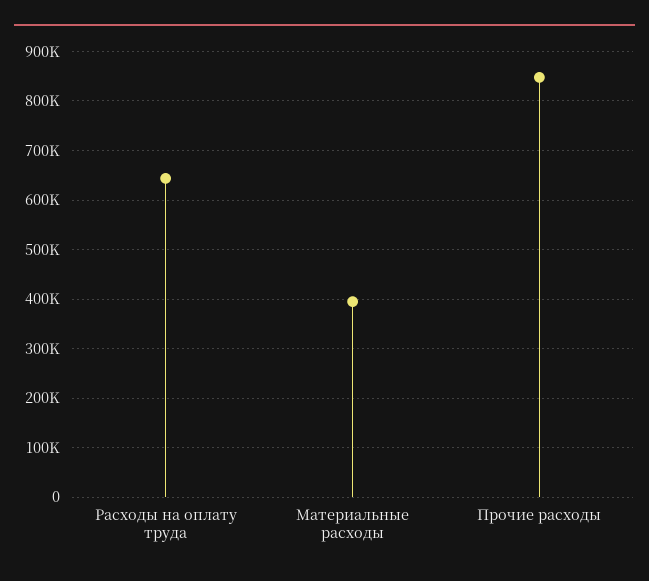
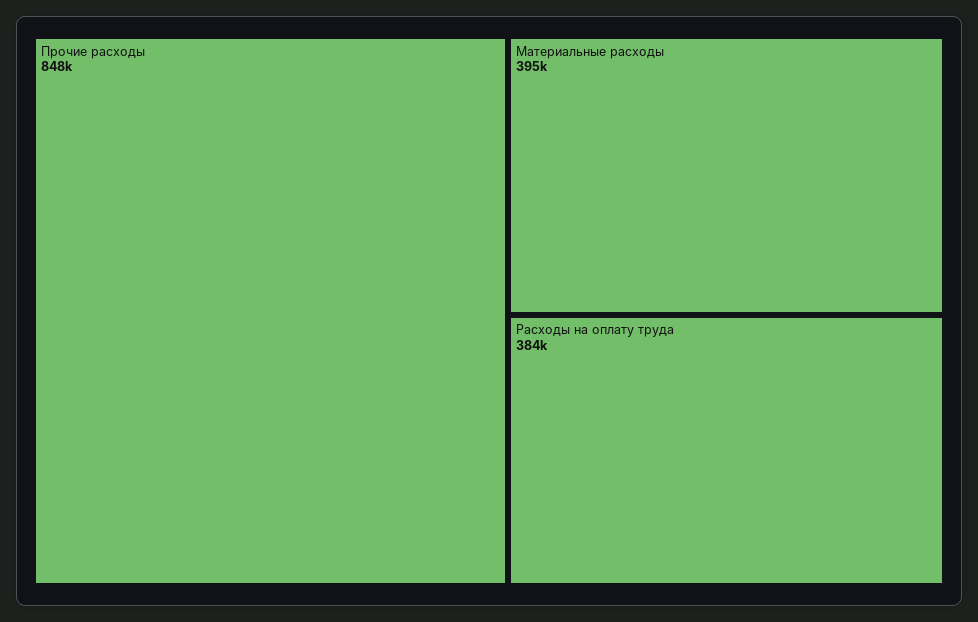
Расходы на оплату труда: 640000 -> 384000

